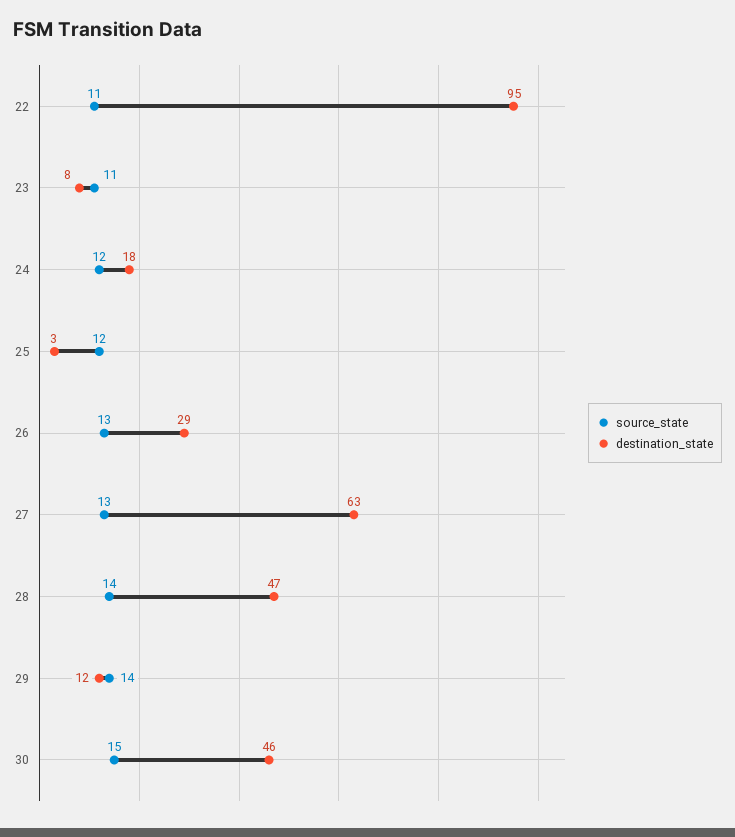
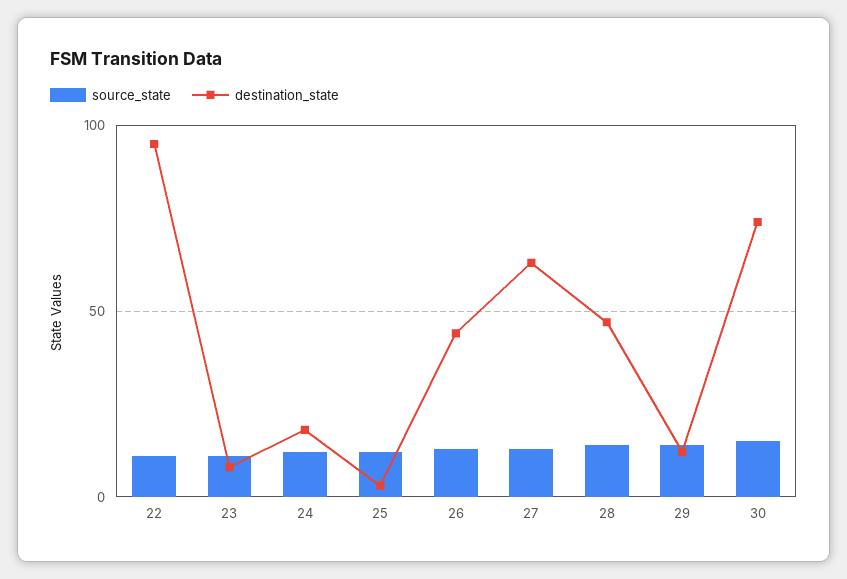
destination_state, 26: 29 -> 45
destination_state, 30: 46 -> 75

